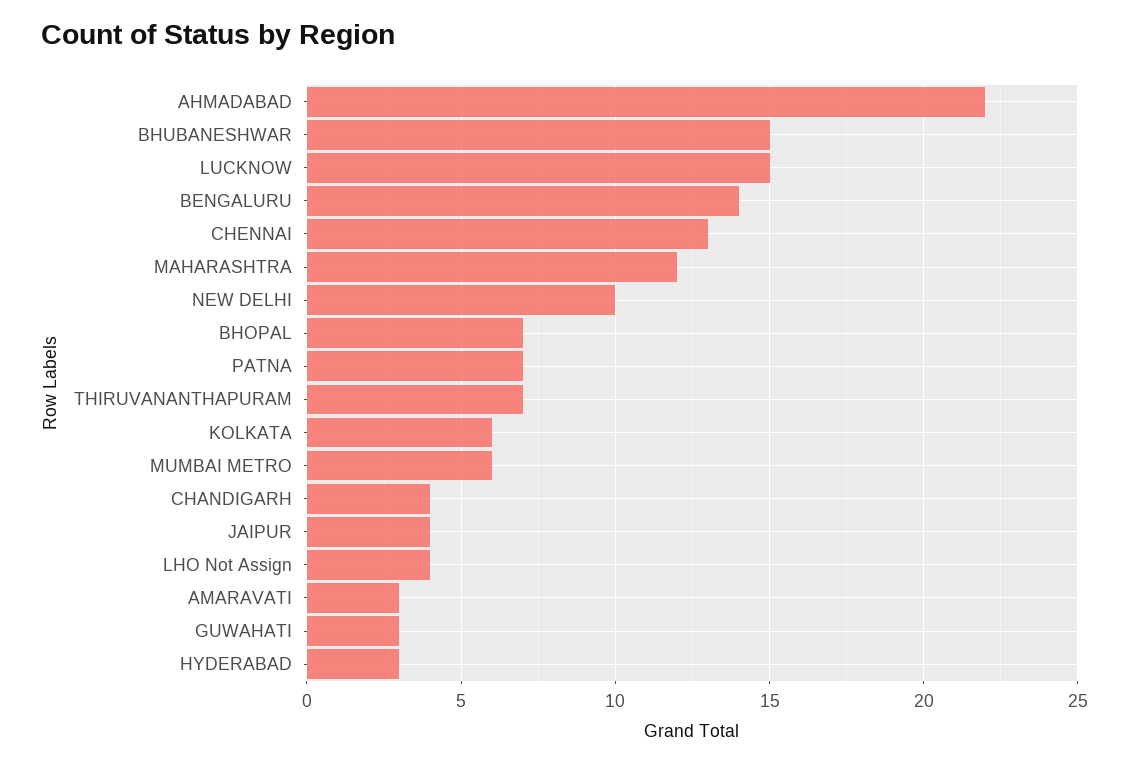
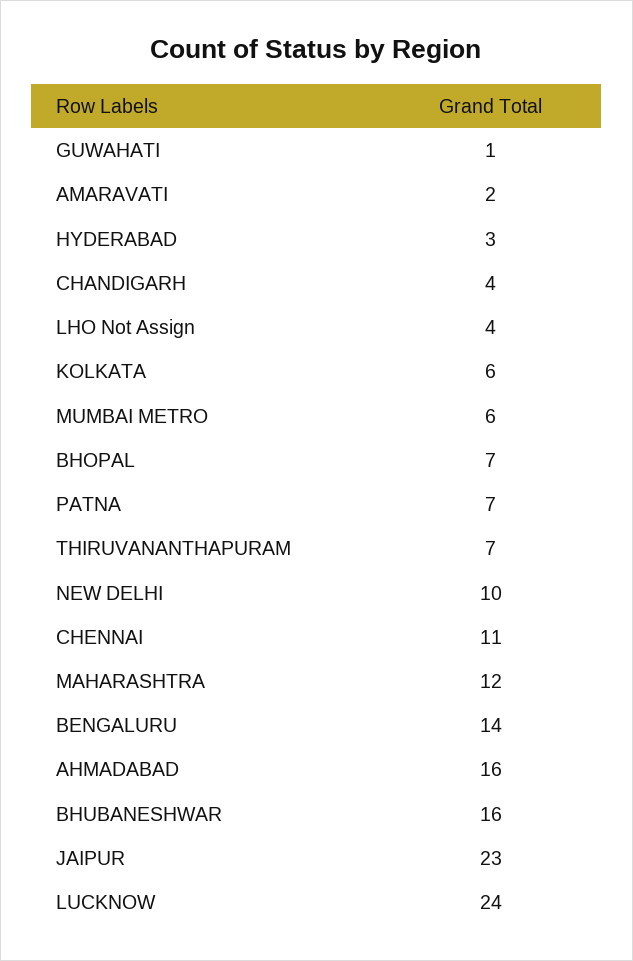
AHMADABAD: 22 -> 16
BHUBANESHWAR: 15 -> 16
LUCKNOW: 15 -> 24
CHENNAI: 13 -> 11
JAIPUR: 4 -> 23
AMARAVATI: 3 -> 2
GUWAHATI: 3 -> 1

